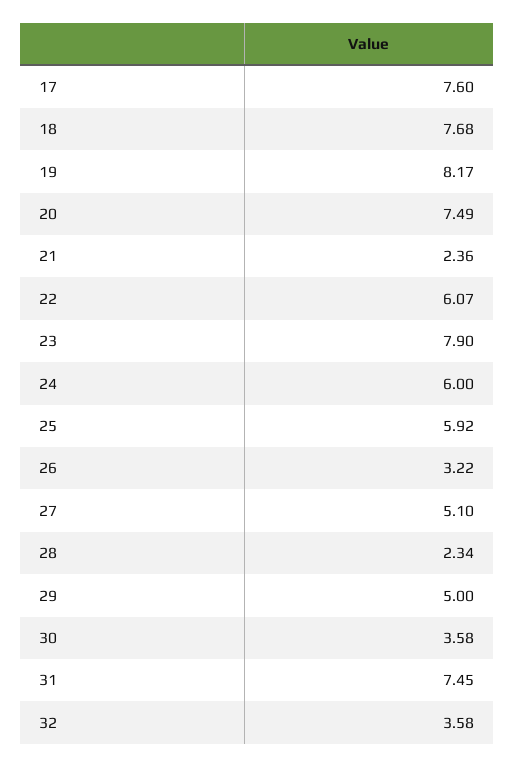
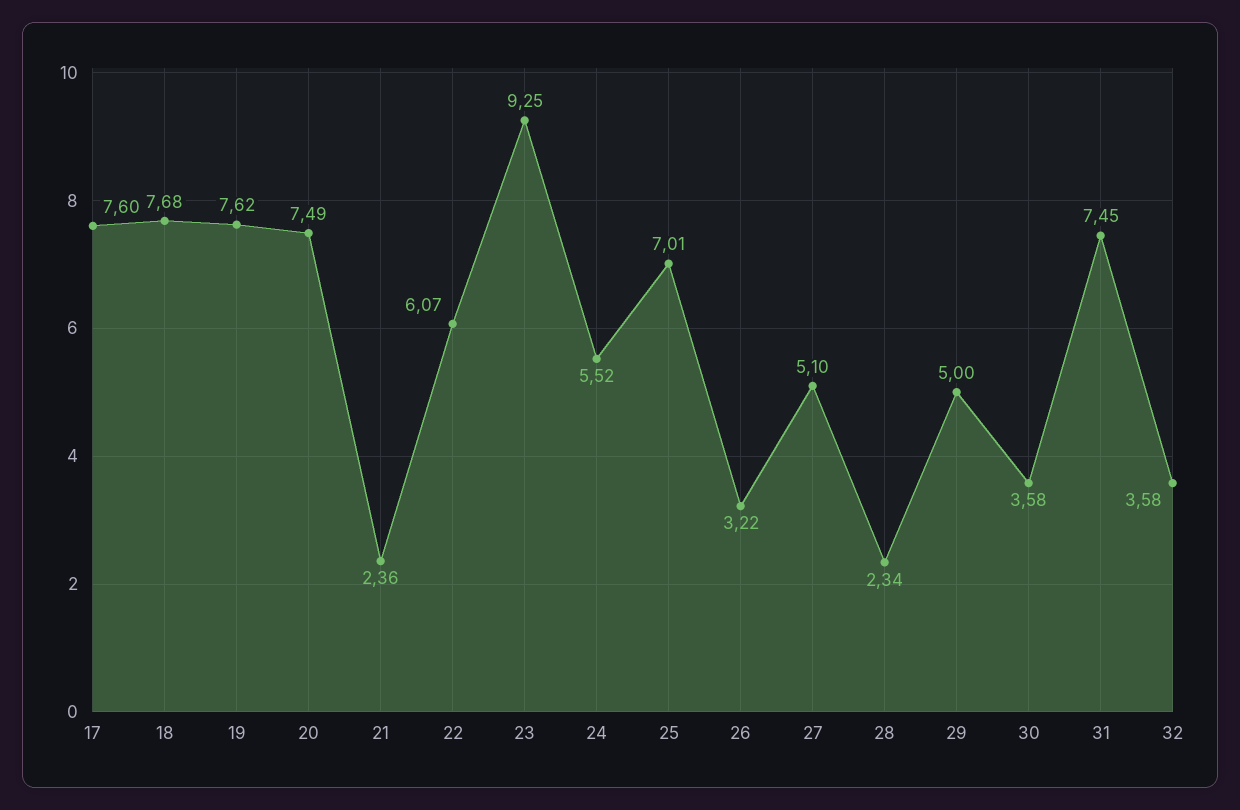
19: 8.17 -> 7.62
23: 7.9 -> 9.25
24: 6 -> 5.52
25: 5.92 -> 7.01

